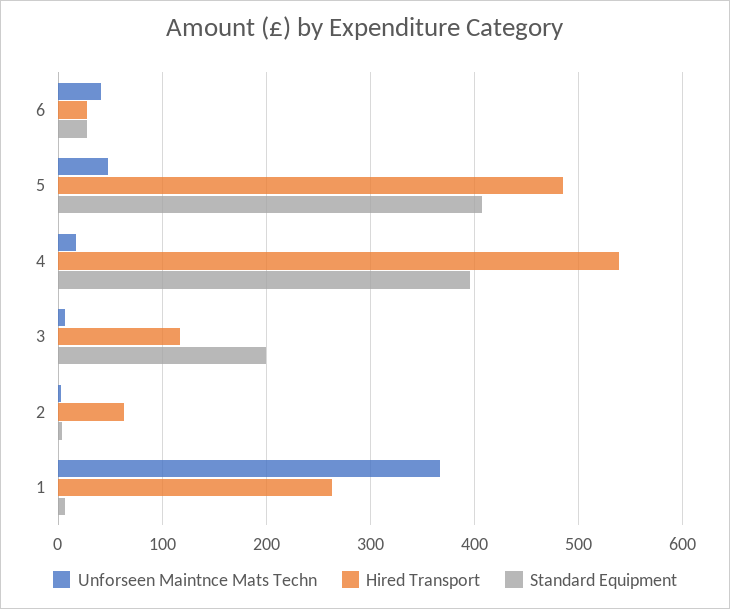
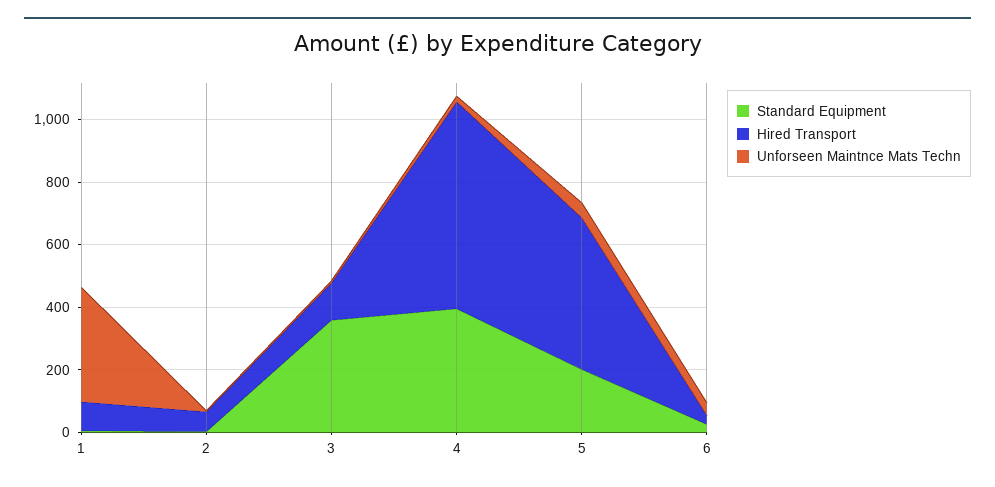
Standard Equipment, 5: 410 -> 200
Hired Transport, 4: 540 -> 650
Standard Equipment, 3: 200 -> 350
Hired Transport, 1: 260 -> 100

